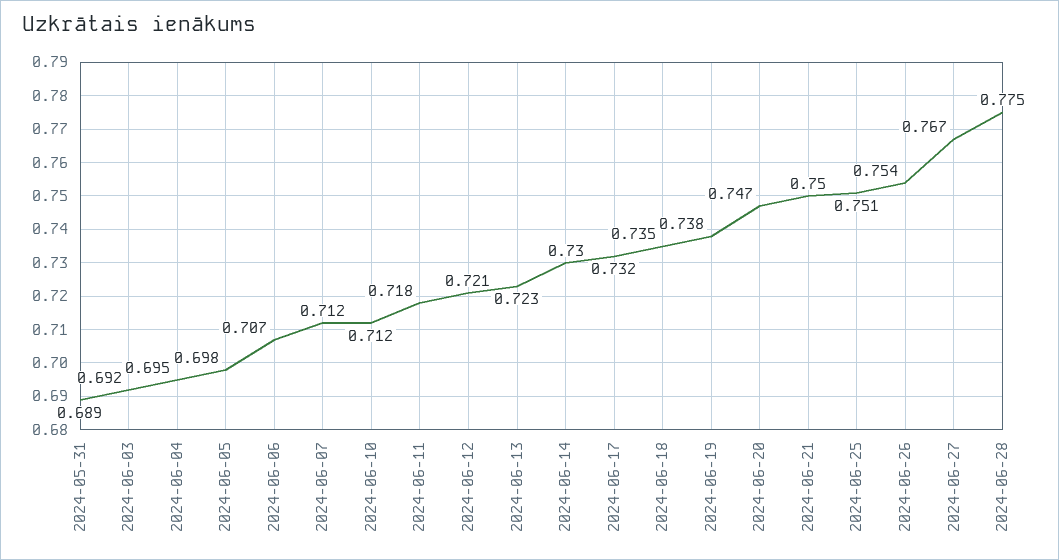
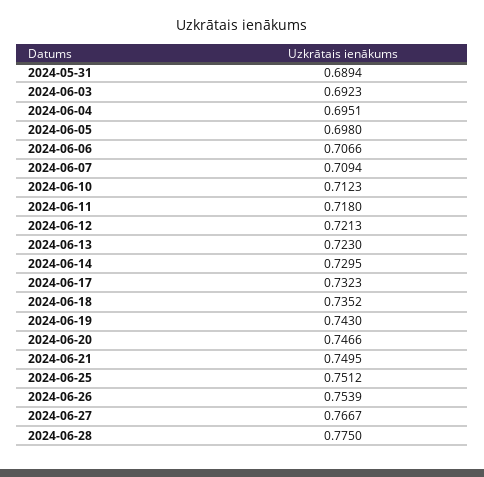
2024-06-07: 0.712 -> 0.7094
2024-06-19: 0.738 -> 0.743

